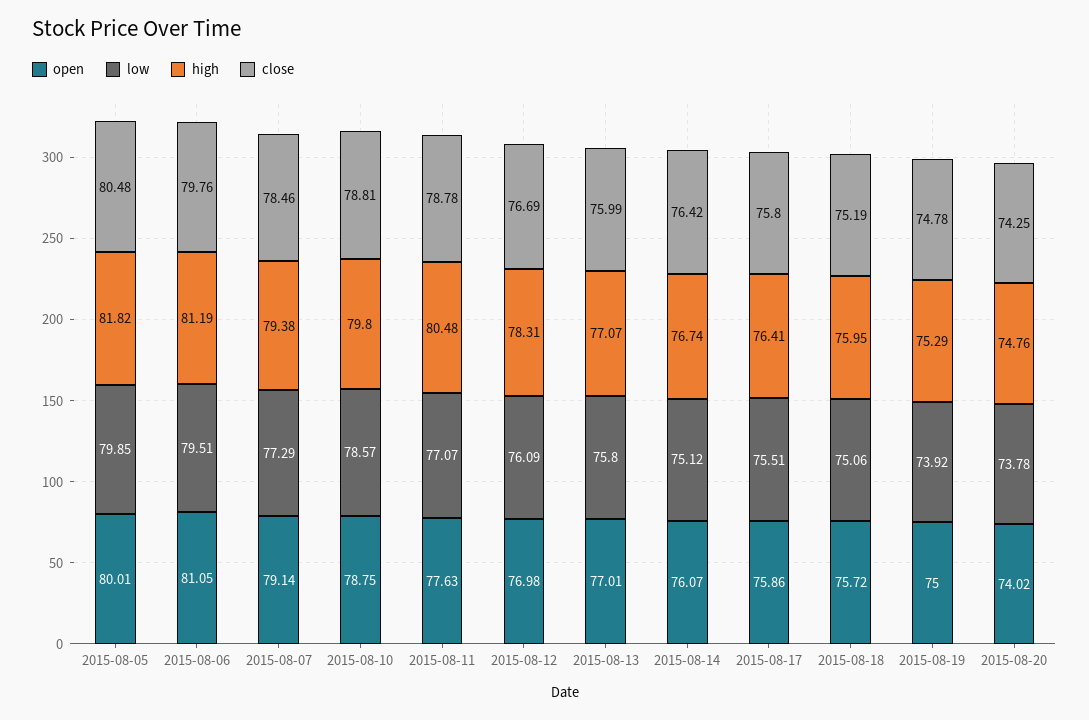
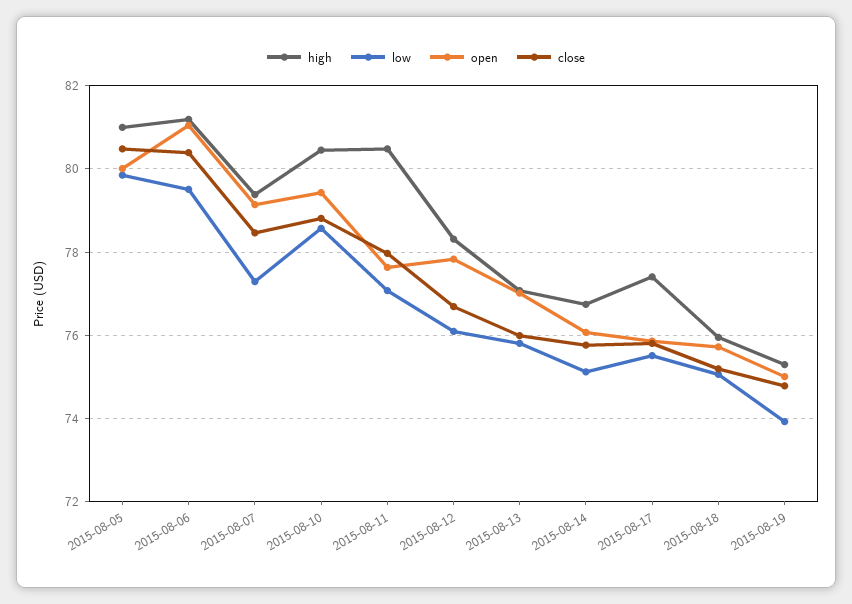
high, 2015-08-05: 81.82 -> 81
close, 2015-08-06: 79.76 -> 80.4
open, 2015-08-10: 78.75 -> 79.4
high, 2015-08-10: 79.8 -> 80.4
close, 2015-08-11: 78.78 -> 78
open, 2015-08-12: 76.98 -> 77.8
close, 2015-08-14: 76.42 -> 75.8
high, 2015-08-17: 76.41 -> 77.4
open, 2015-08-20: 74.02 -> none
low, 2015-08-20: 73.78 -> none
high, 2015-08-20: 74.76 -> none
close, 2015-08-20: 74.25 -> none

